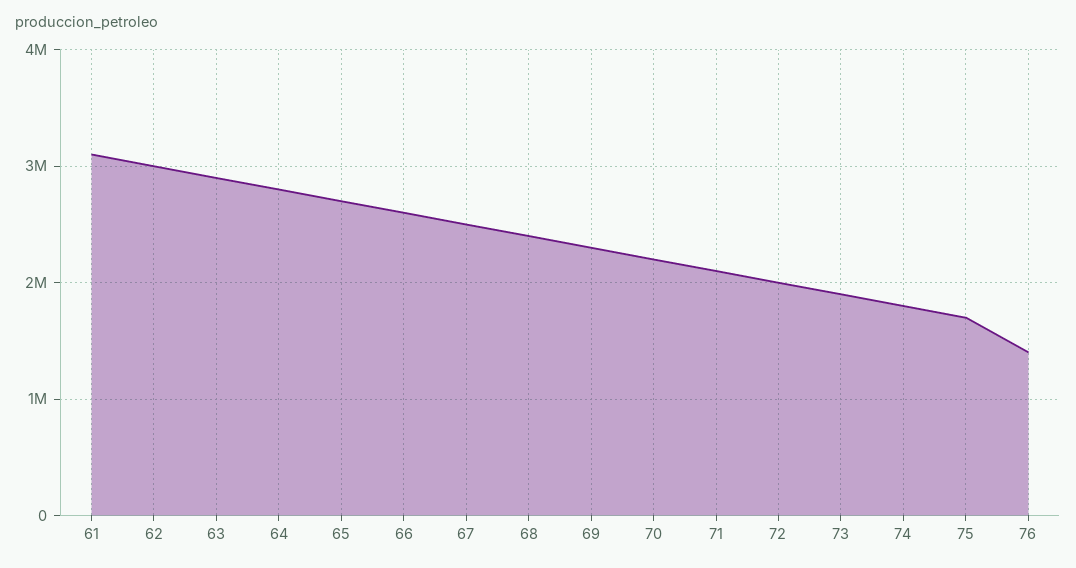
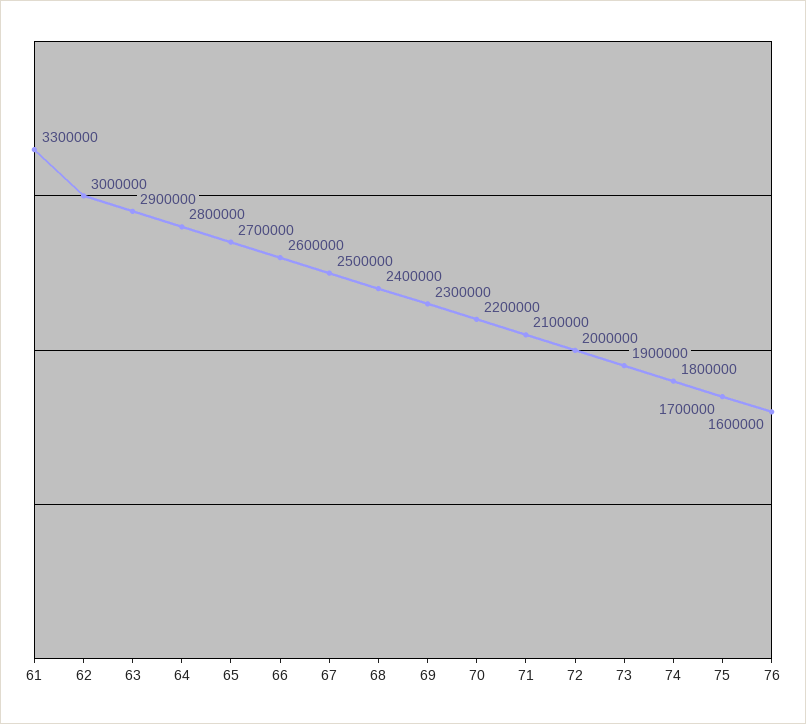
61: 3100000 -> 3300000
76: 1400000 -> 1600000

